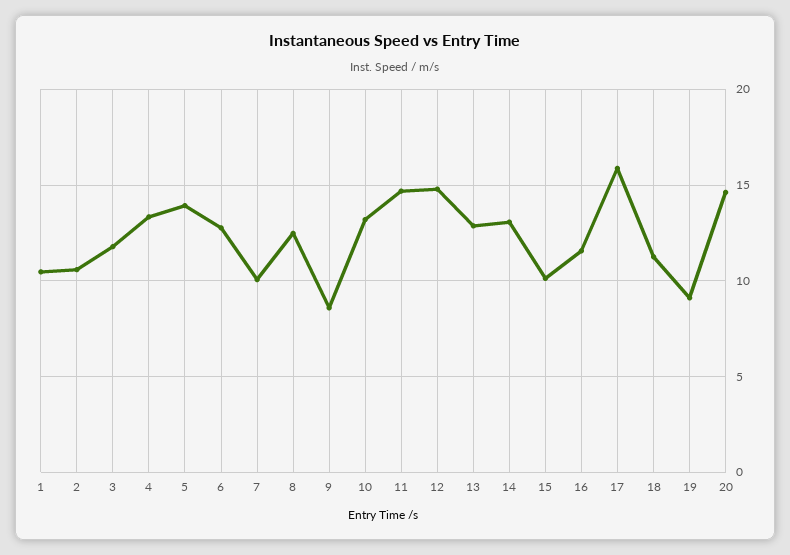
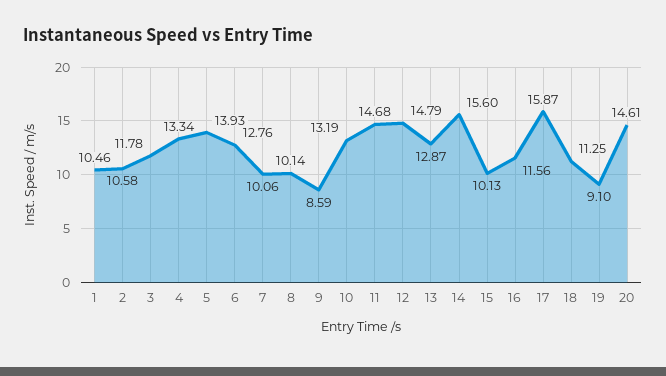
8: 12.5 -> 10.14
14: 13 -> 15.6

